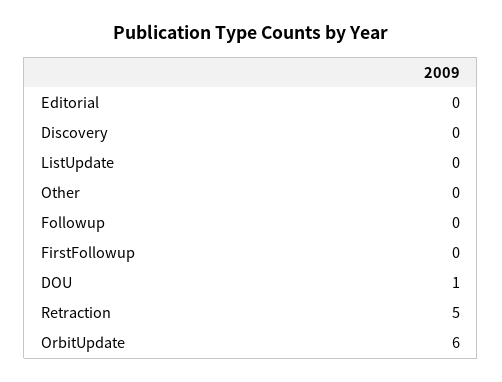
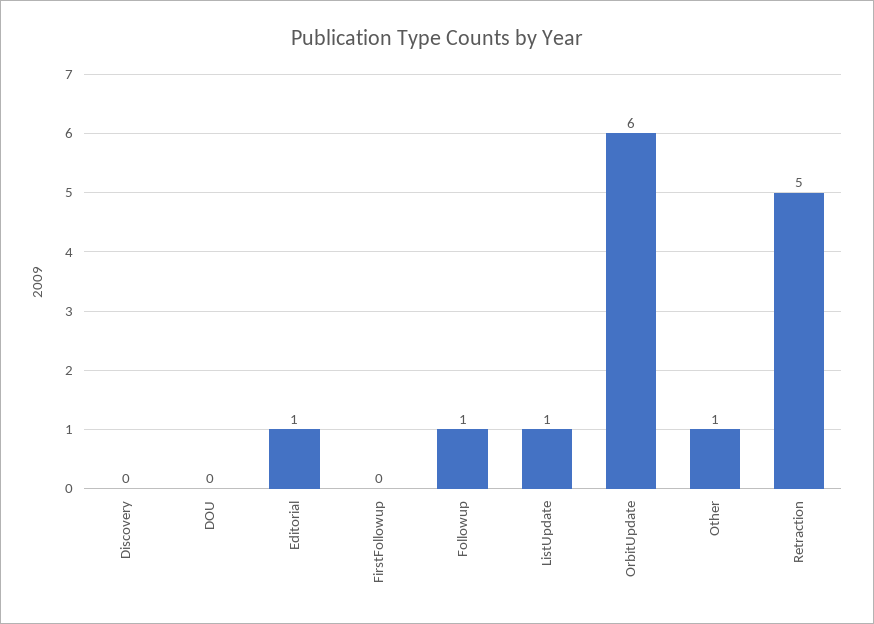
Editorial: 0 -> 1
ListUpdate: 0 -> 1
Other: 0 -> 1
Followup: 0 -> 1
DOU: 1 -> 0

